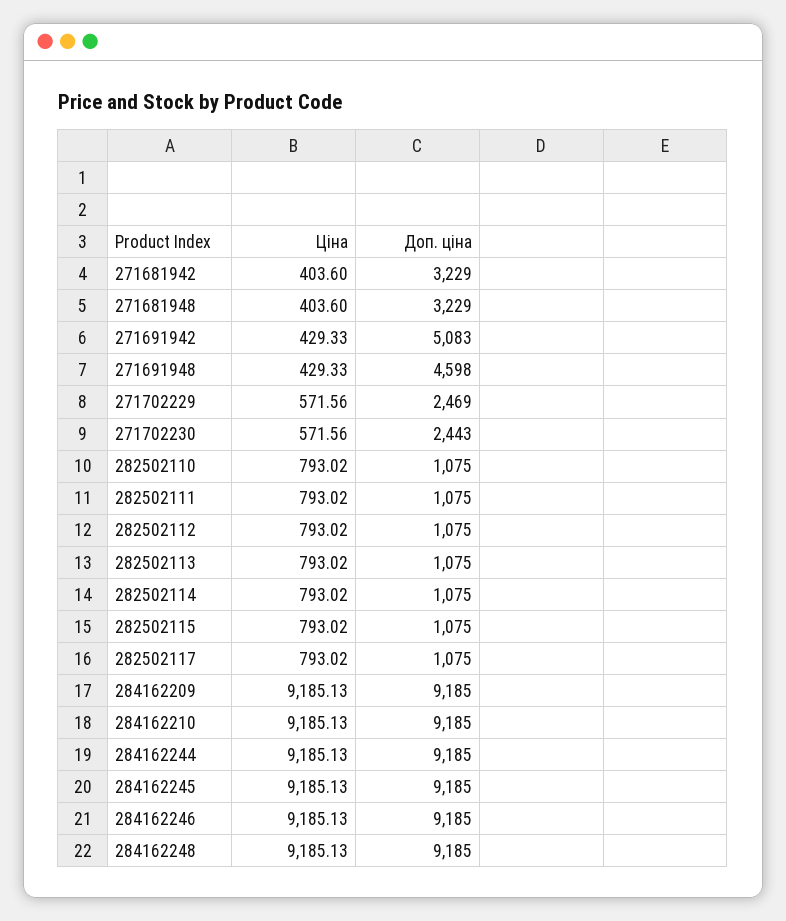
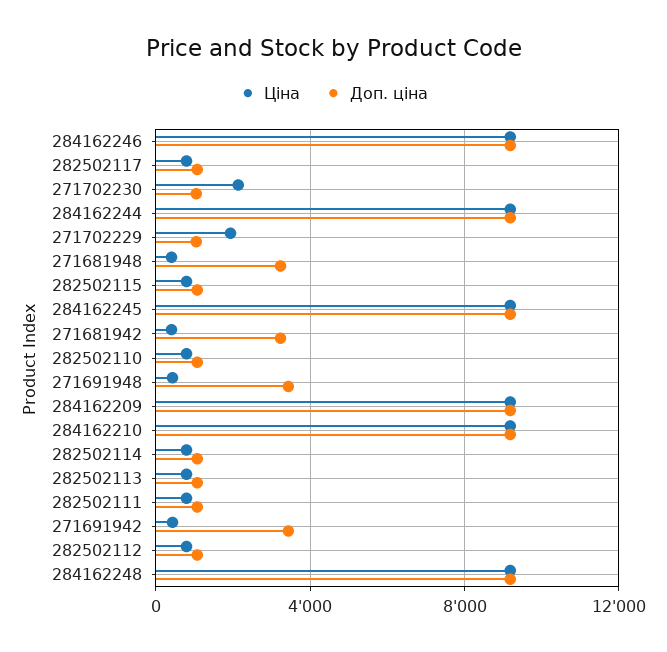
Доп. ціна, 271691942: 5083 -> 3500
Доп. ціна, 271691948: 4598 -> 3500
Ціна, 271702229: 571.56 -> 2000
Доп. ціна, 271702229: 2469 -> 1000
Ціна, 271702230: 571.56 -> 2000
Доп. ціна, 271702230: 2443 -> 1000

